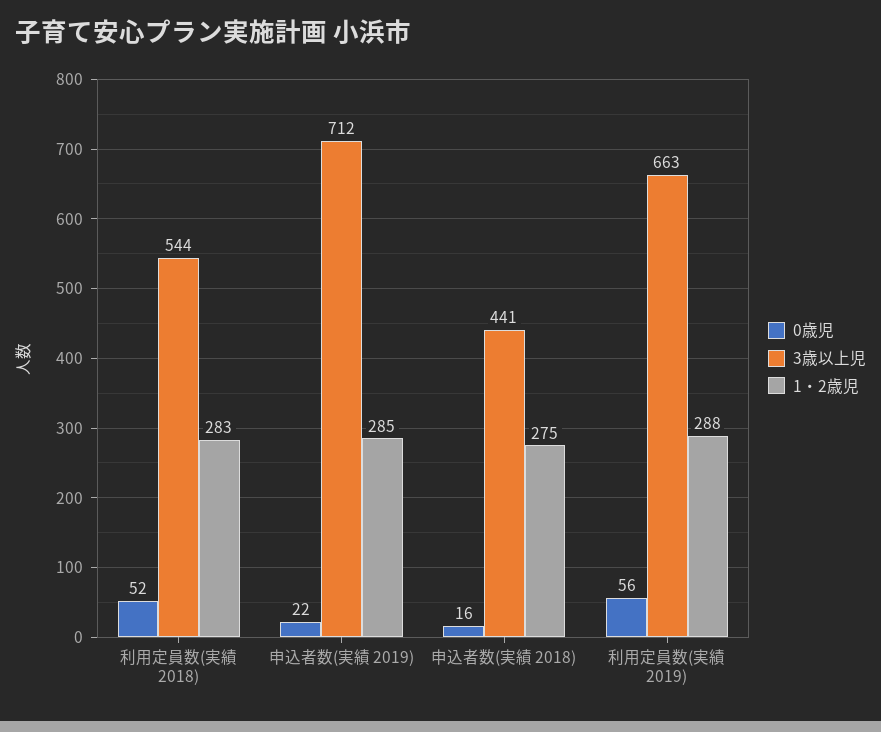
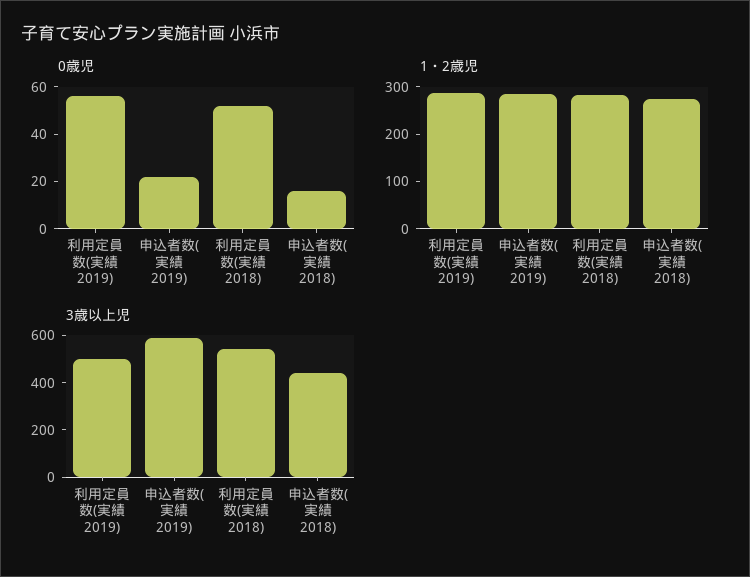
3歳以上児, 申込者数(実績 2019): 712 -> 600
3歳以上児, 利用定員数(実績 2019): 663 -> 500

